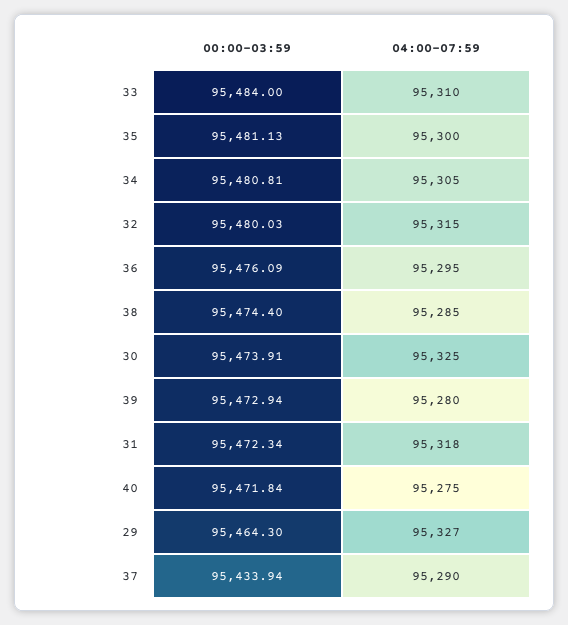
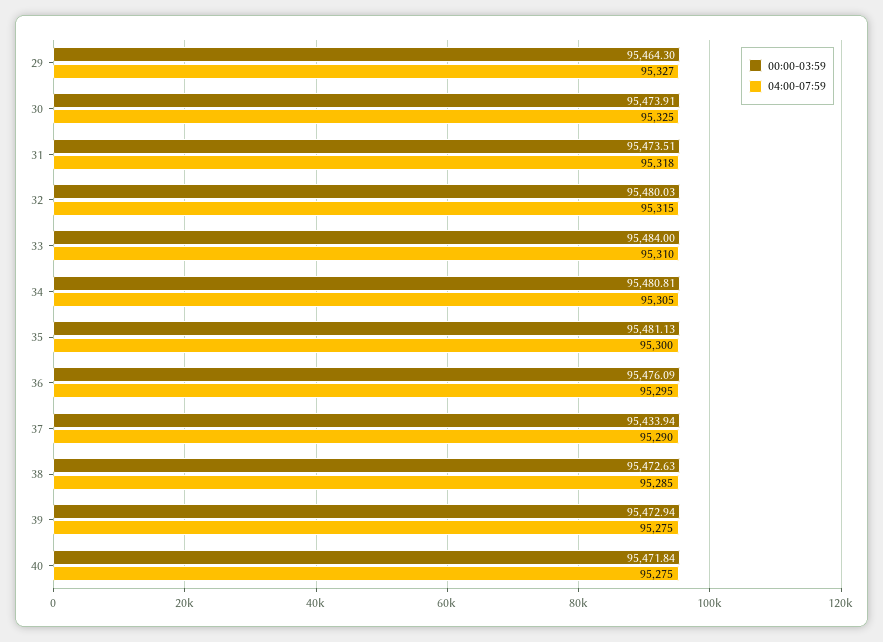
00:00-03:59, 38: 95474.4 -> 95472.63
04:00-07:59, 39: 95280 -> 95275
00:00-03:59, 31: 95472.34 -> 95473.51

